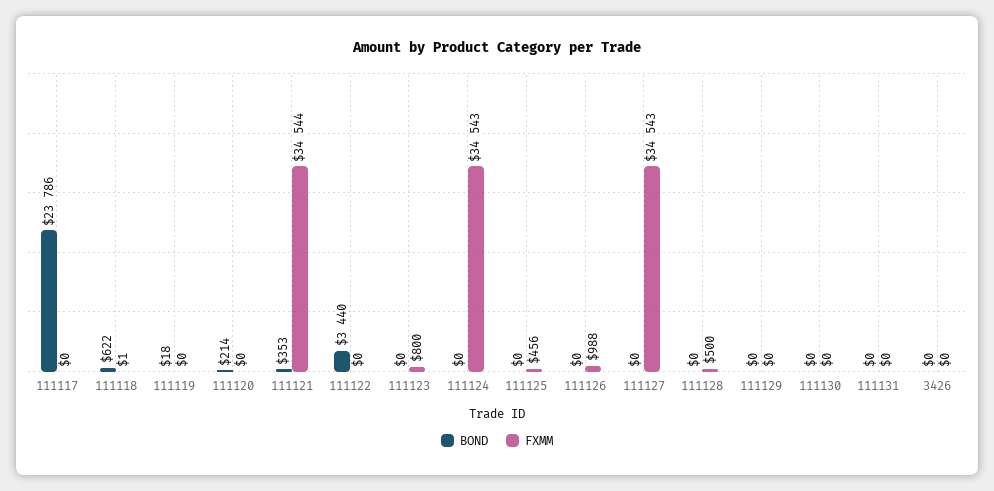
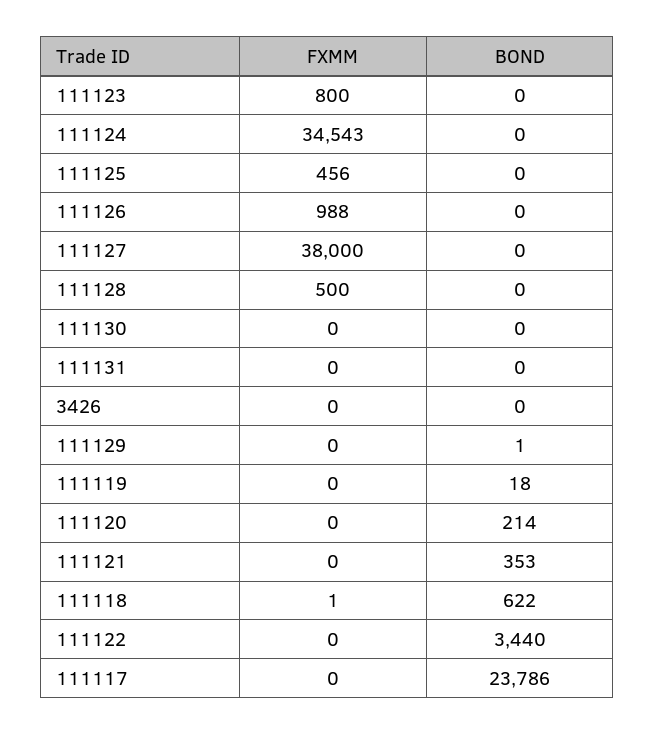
FXMM, 111121: 34544 -> 0
FXMM, 111127: 34543 -> 38000
BOND, 111129: 0 -> 1

